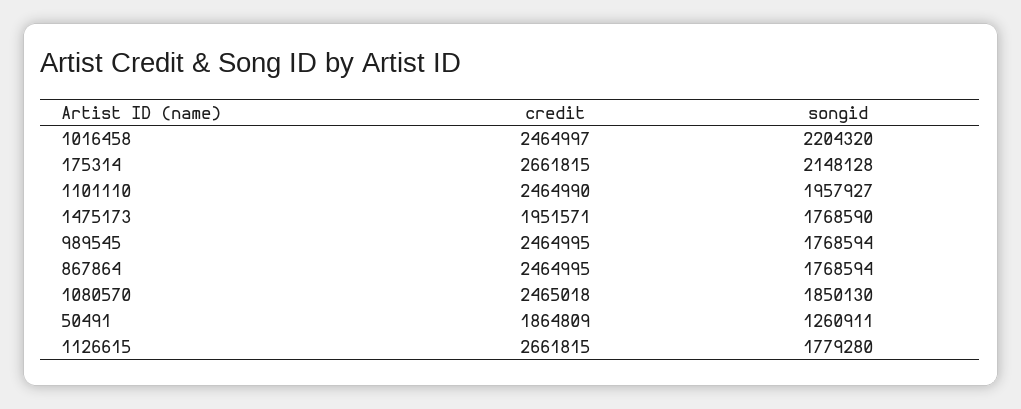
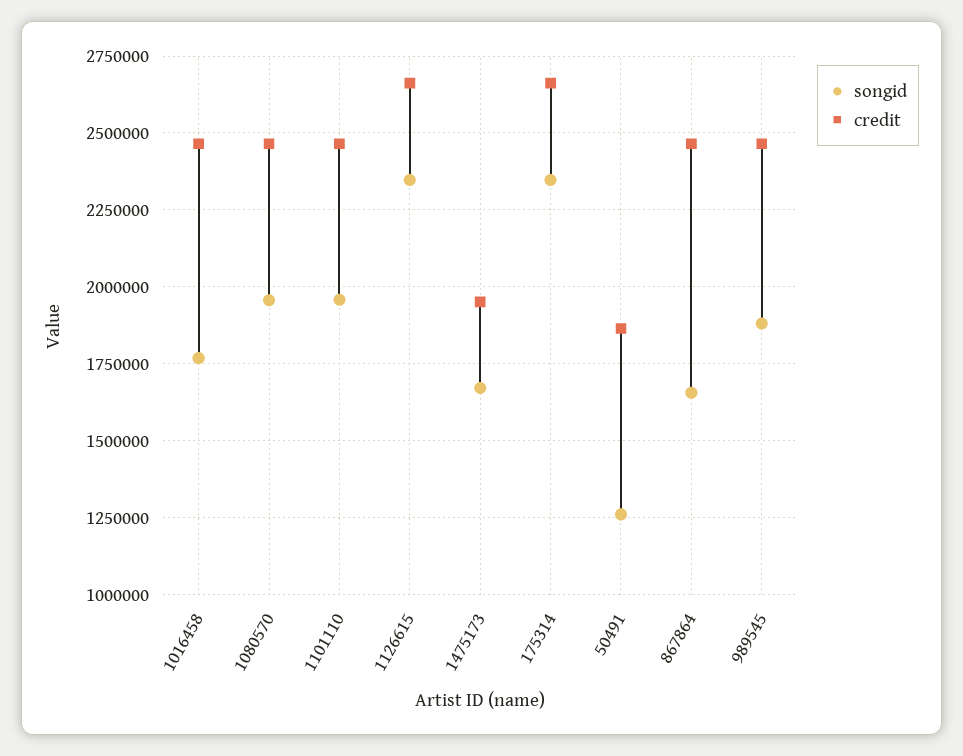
songid, 1016458: 2204320 -> 1775000
songid, 175314: 2148128 -> 2350000
songid, 1475173: 1768590 -> 1675000
songid, 989545: 1768594 -> 1875000
songid, 867864: 1768594 -> 1650000
songid, 1080570: 1850130 -> 1950000
songid, 1126615: 1779280 -> 2350000

